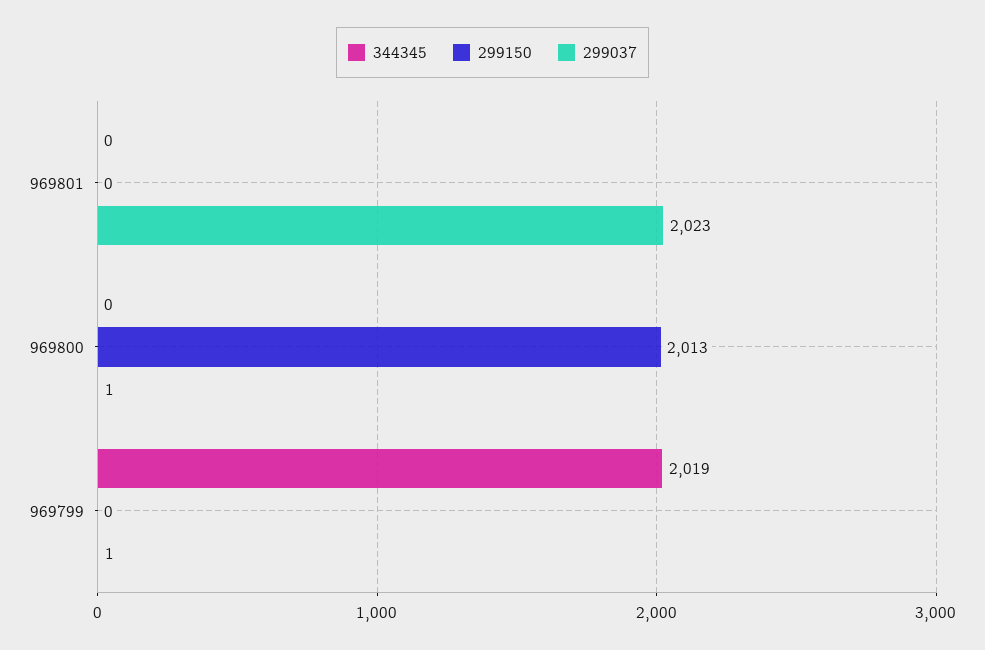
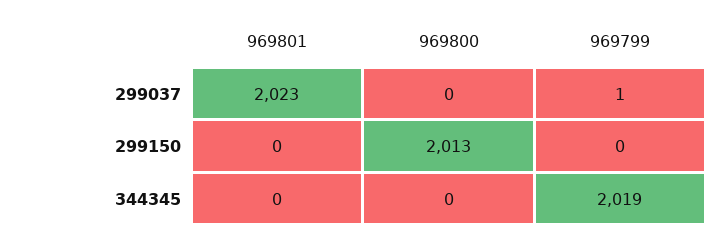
299037, 969800: 1 -> 0

